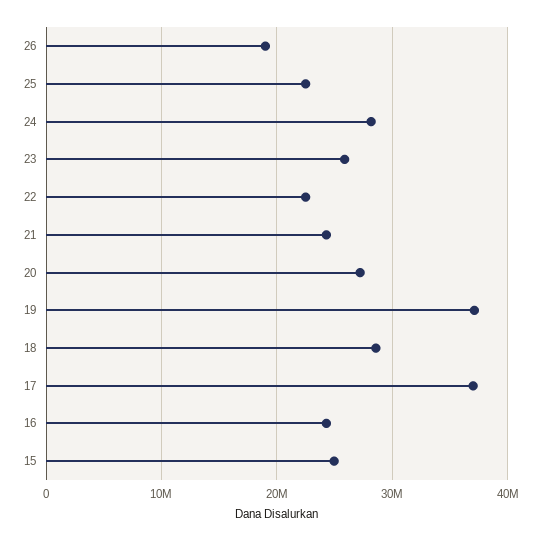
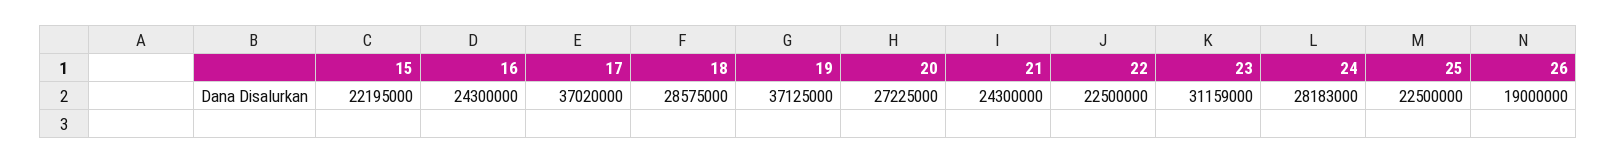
23: 26000000 -> 31159000
15: 25000000 -> 22195000

